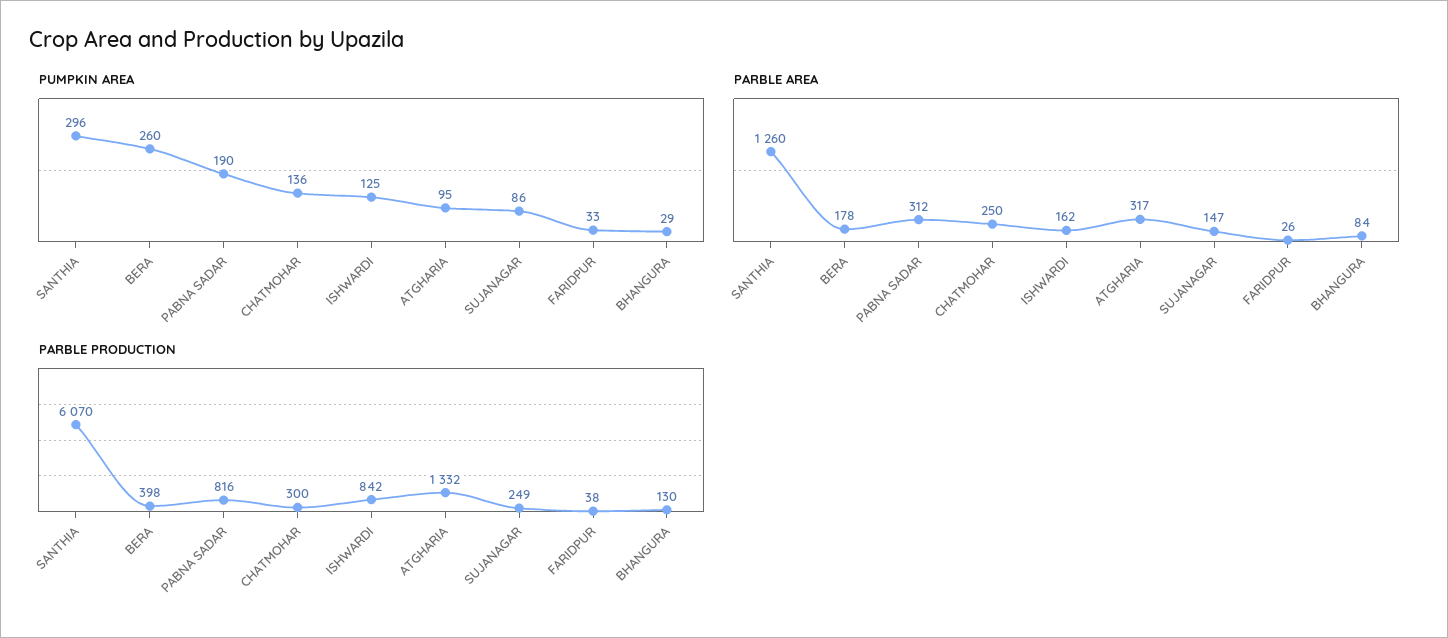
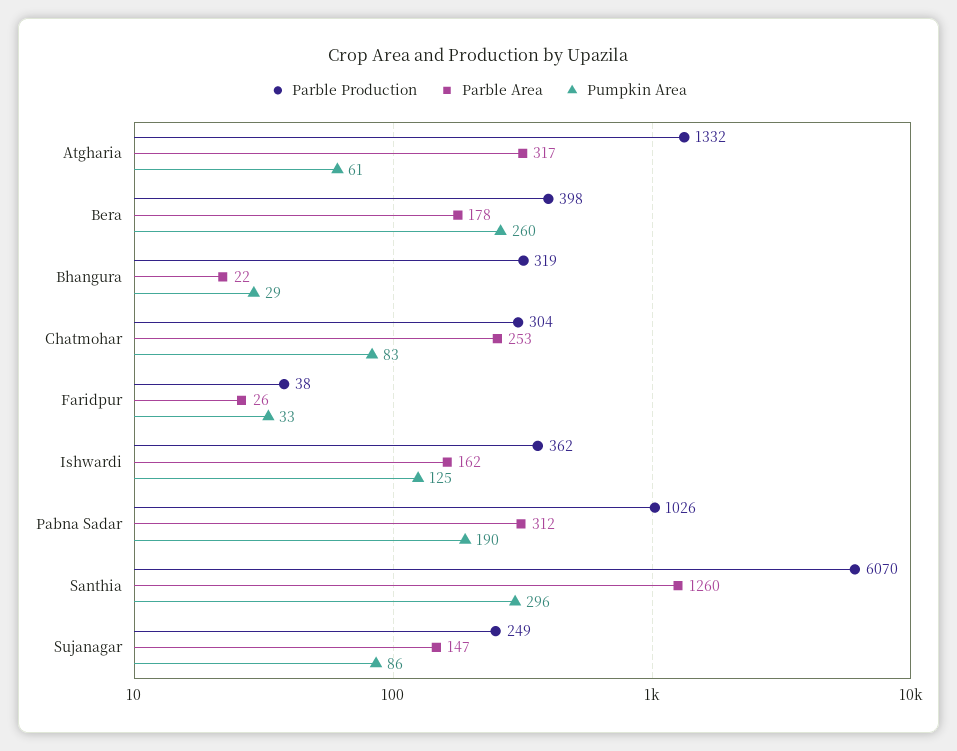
PUMPKIN AREA, CHATMOHAR: 136 -> 83
PUMPKIN AREA, ATGHARIA: 95 -> 61
PARBLE AREA, CHATMOHAR: 250 -> 253
PARBLE AREA, BHANGURA: 84 -> 22
PARBLE PRODUCTION, PABNA SADAR: 816 -> 1026
PARBLE PRODUCTION, CHATMOHAR: 300 -> 304
PARBLE PRODUCTION, ISHWARDI: 842 -> 362
PARBLE PRODUCTION, BHANGURA: 130 -> 319

